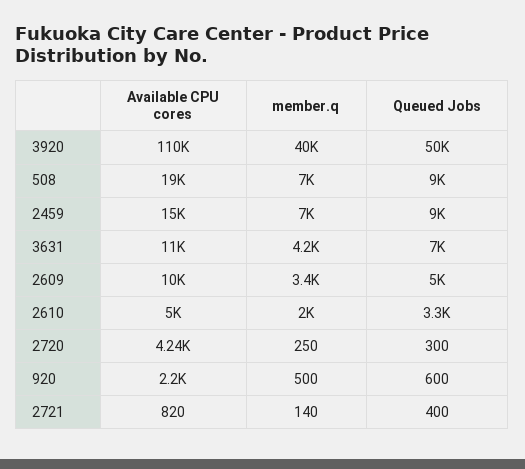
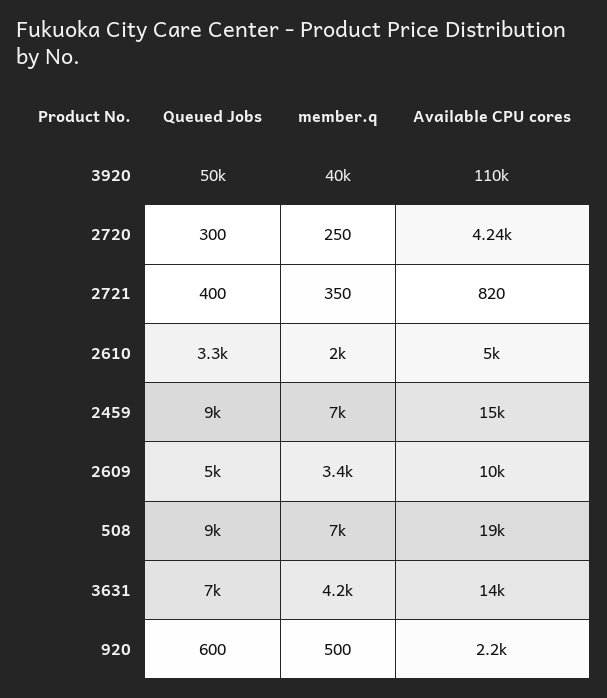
Available CPU cores, 3631: 11000 -> 14000
member.q, 2721: 140 -> 350

